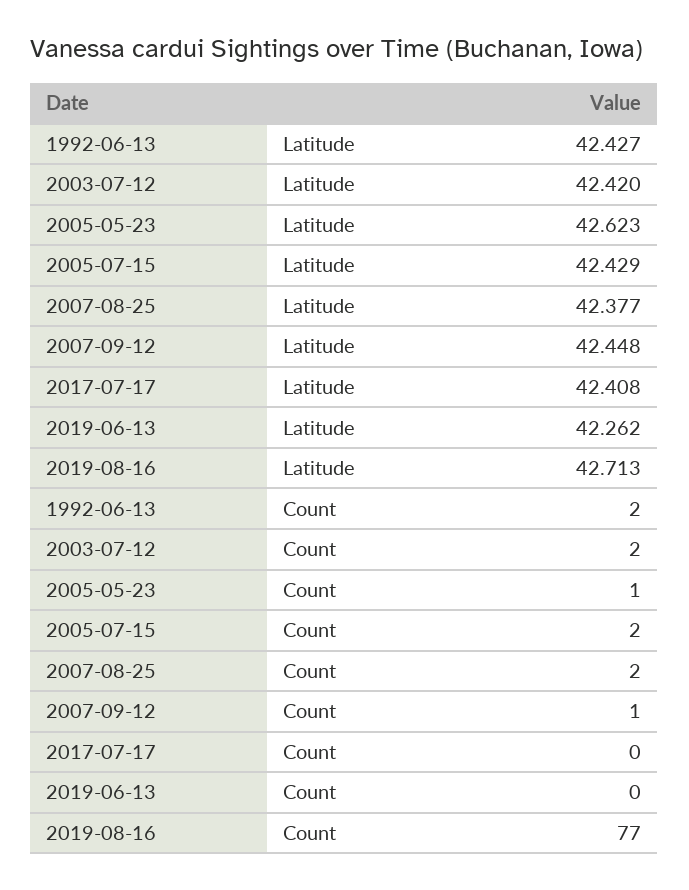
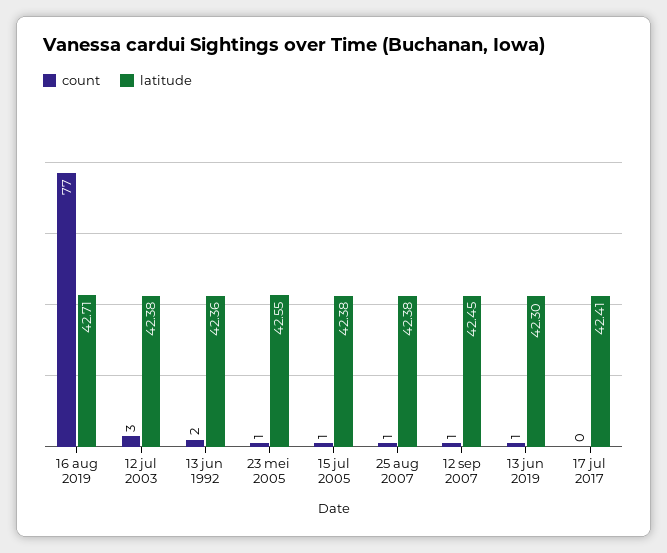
Latitude, 1992-06-13: 42.427 -> 42.36
Latitude, 2003-07-12: 42.42 -> 42.38
Latitude, 2005-05-23: 42.623 -> 42.55
Latitude, 2005-07-15: 42.429 -> 42.38
Latitude, 2019-06-13: 42.262 -> 42.3
Count, 2003-07-12: 2 -> 3
Count, 2005-07-15: 2 -> 1
Count, 2007-08-25: 2 -> 1
Count, 2019-06-13: 0 -> 1

